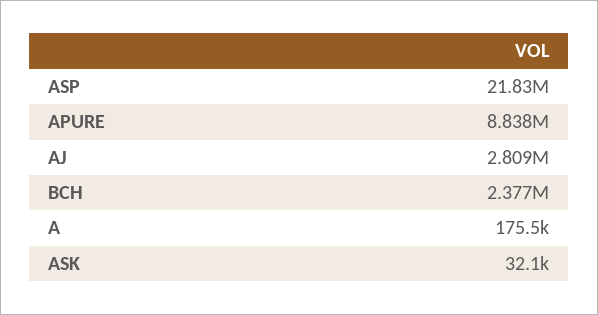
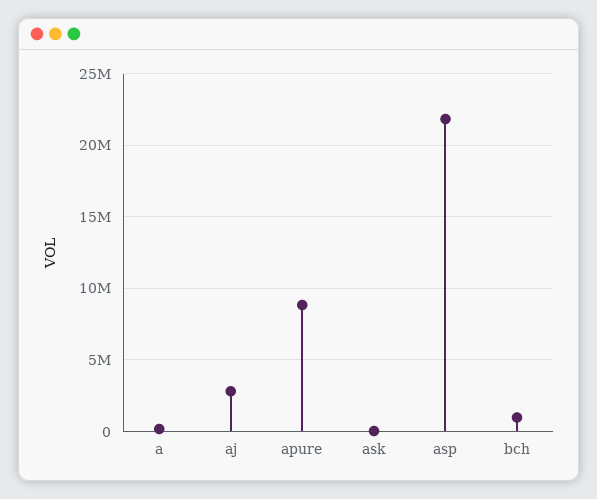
BCH: 2377000 -> 1000000

